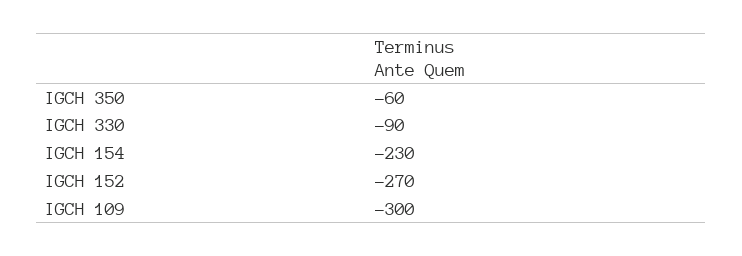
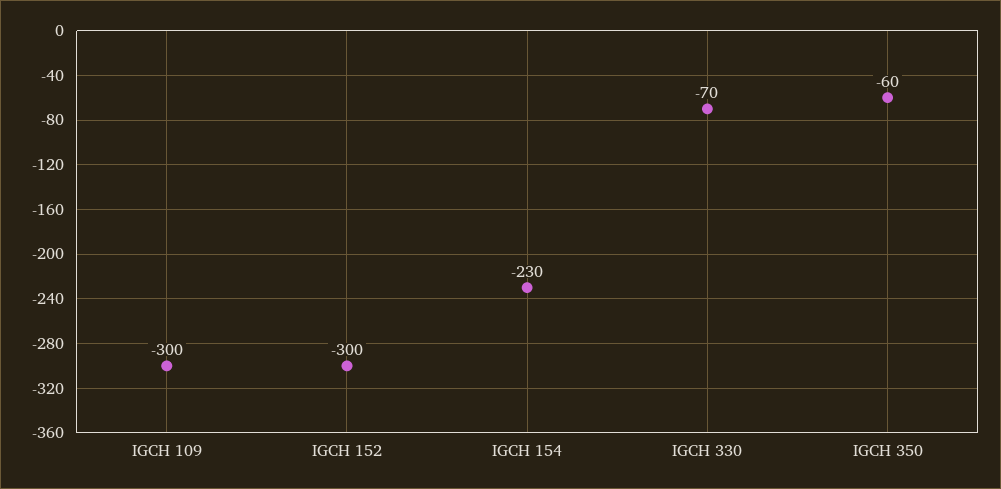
IGCH 330: -90 -> -70
IGCH 152: -270 -> -300

